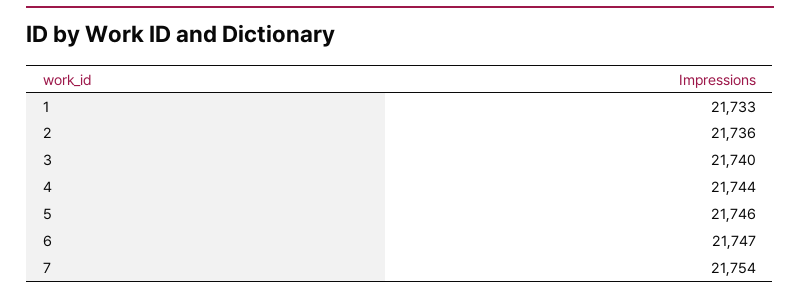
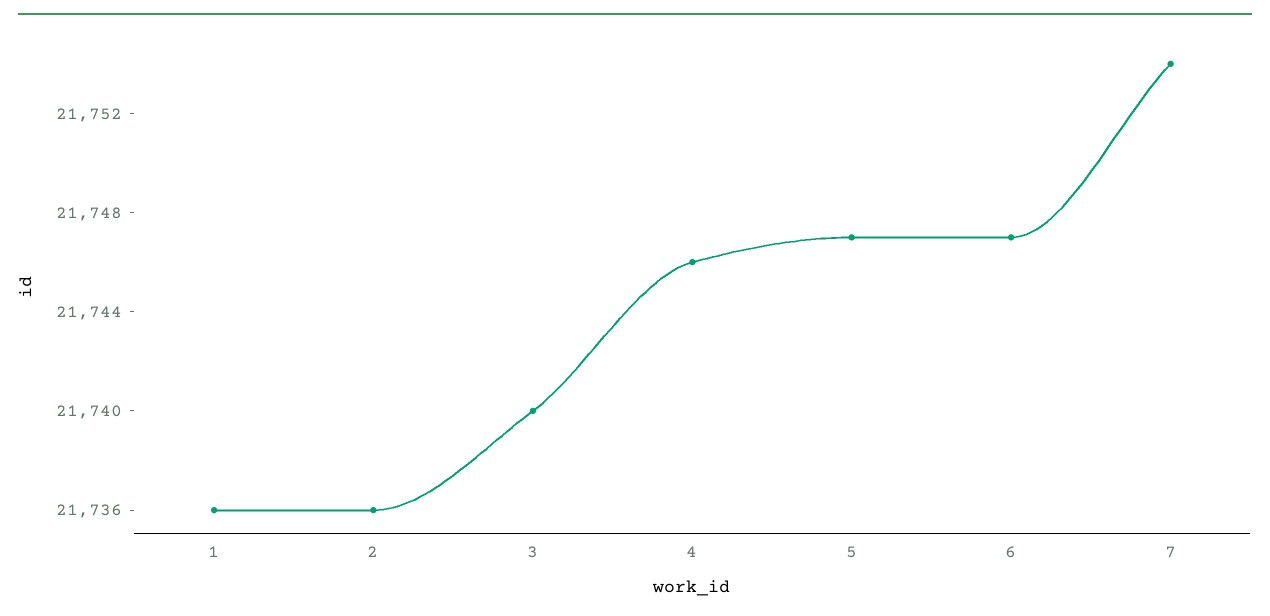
1: 21733 -> 21736
4: 21744 -> 21746
5: 21746 -> 21747

